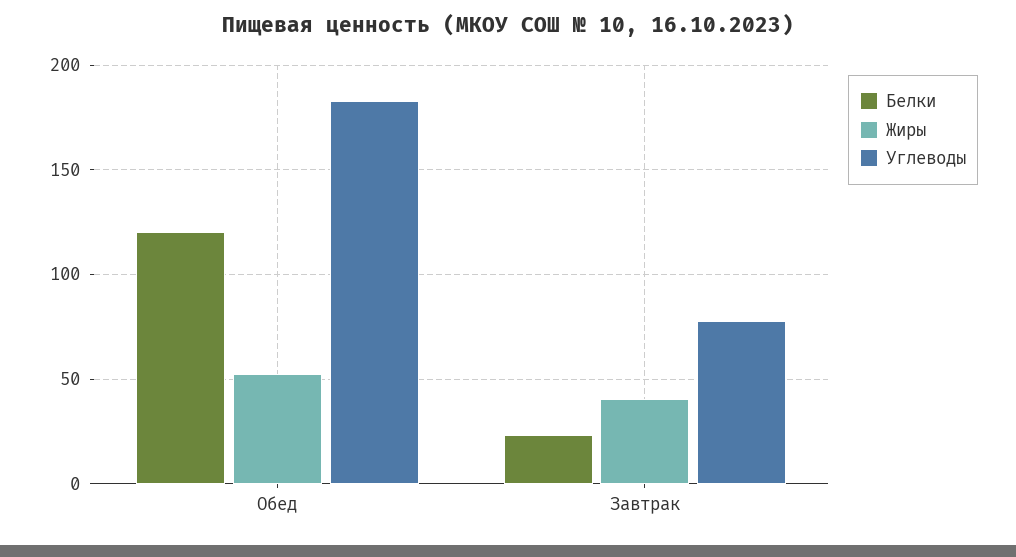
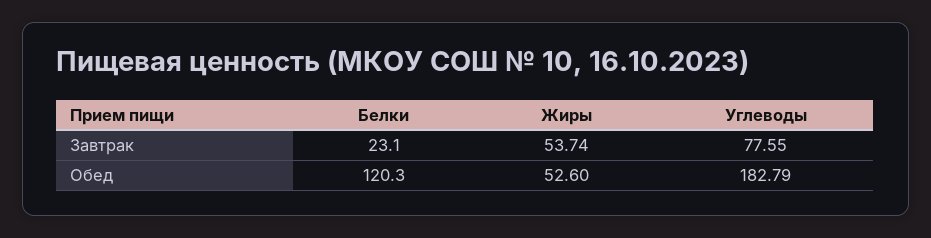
Жиры, Завтрак: 40 -> 53.74

